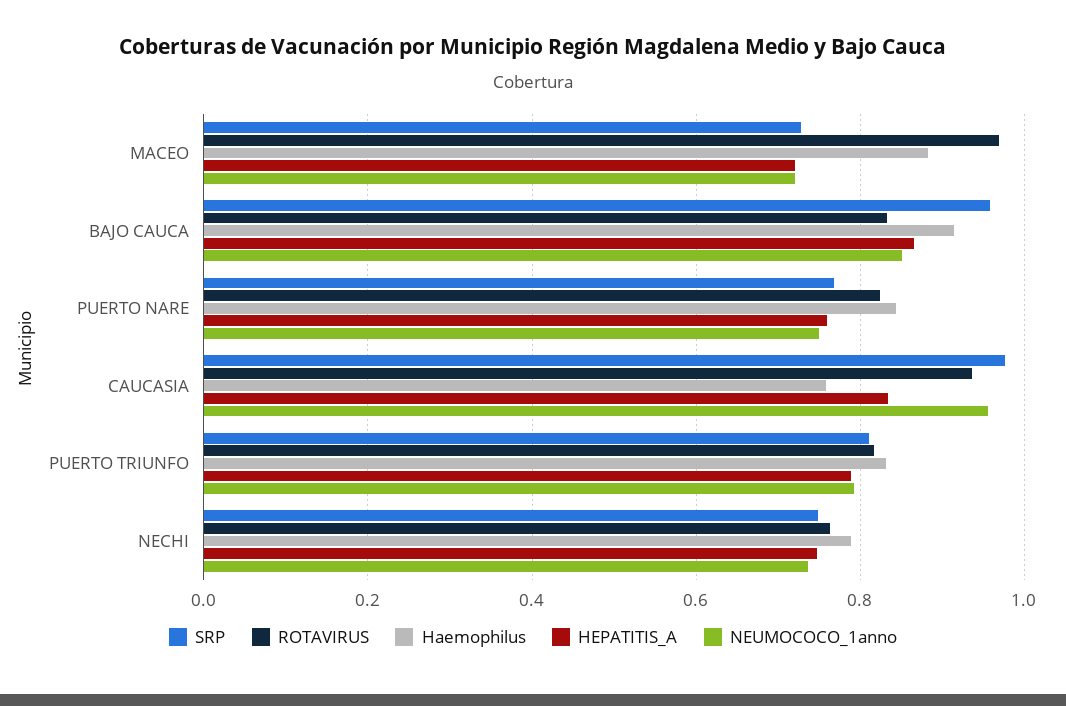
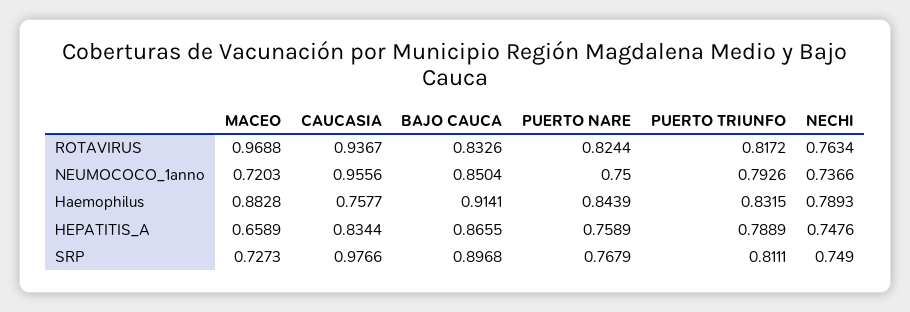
HEPATITIS_A, MACEO: 0.72 -> 0.6589
SRP, BAJO CAUCA: 0.96 -> 0.8968

